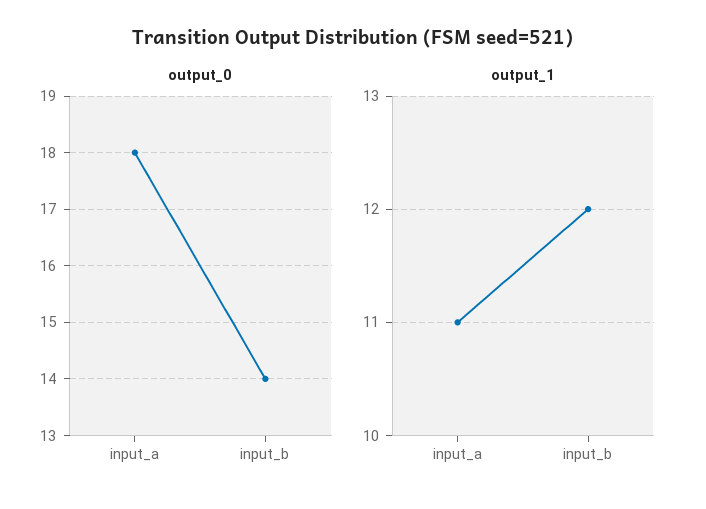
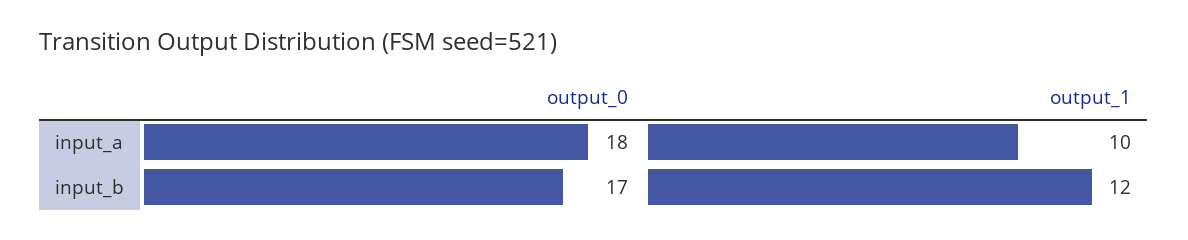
output_0, input_b: 14 -> 17
output_1, input_a: 11 -> 10

